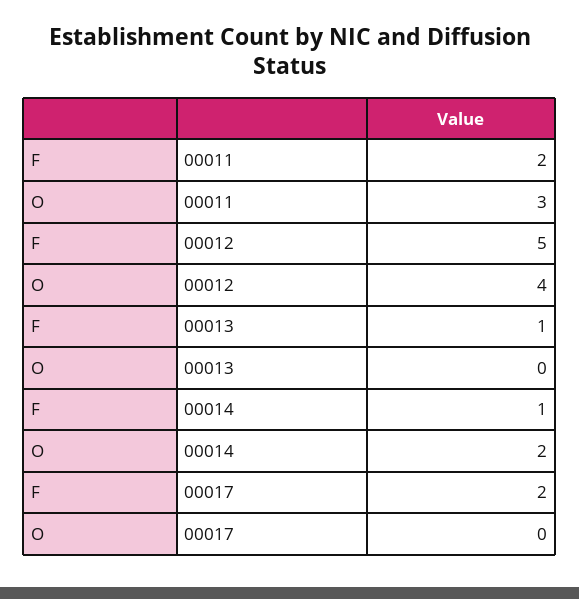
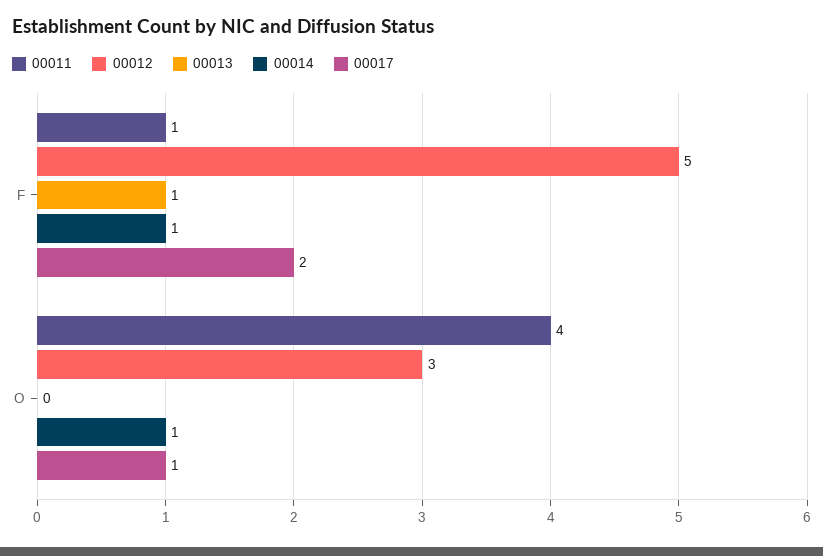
00011, F: 2 -> 1
00011, O: 3 -> 4
00012, O: 4 -> 3
00014, O: 2 -> 1
00017, O: 0 -> 1

